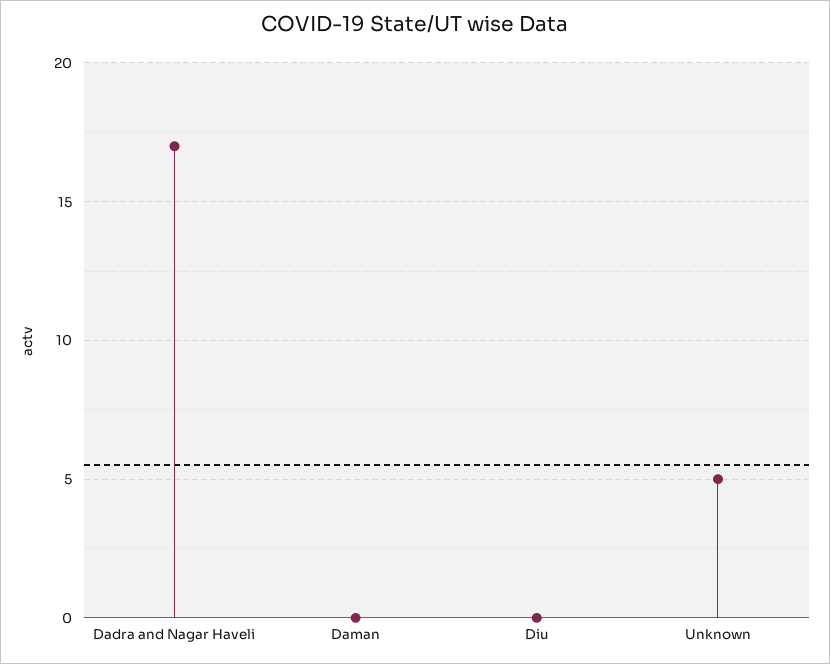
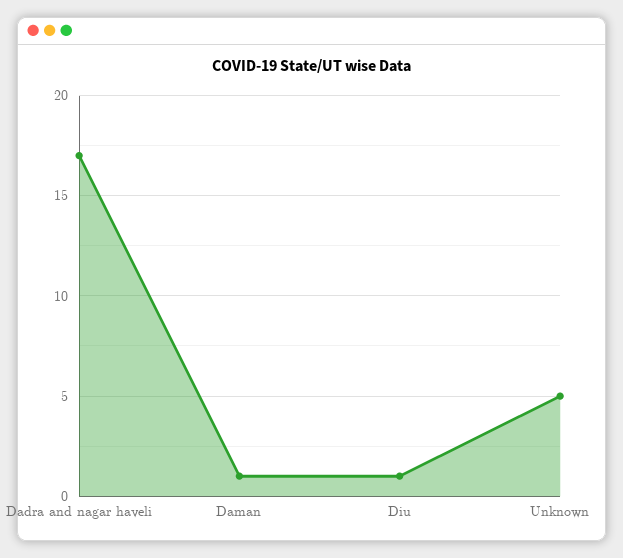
Daman: 0 -> 1
Diu: 0 -> 1

